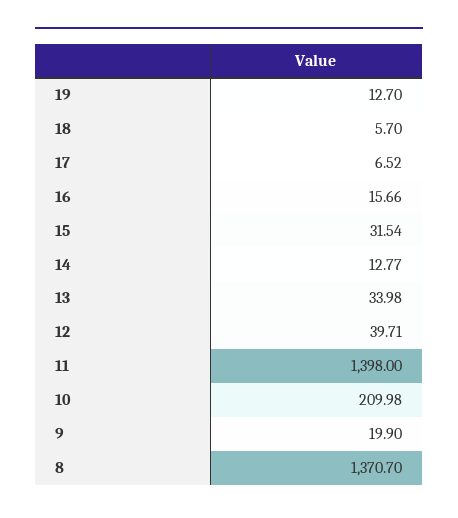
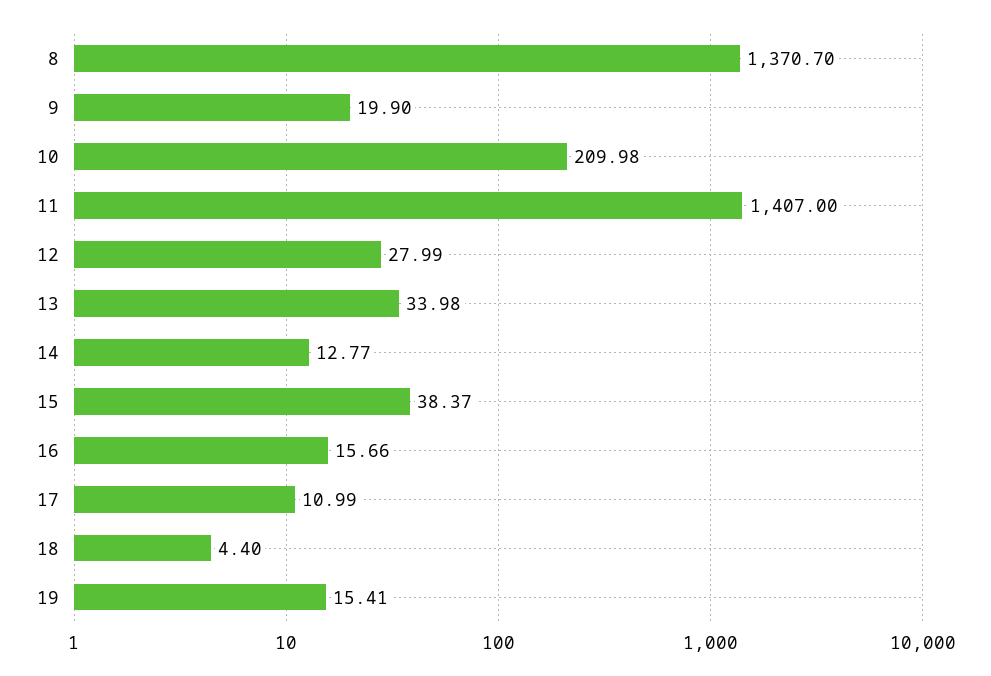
19: 12.7 -> 15.41
18: 5.7 -> 4.4
17: 6.52 -> 10.99
15: 31.54 -> 38.37
12: 39.71 -> 27.99
11: 1398 -> 1407

